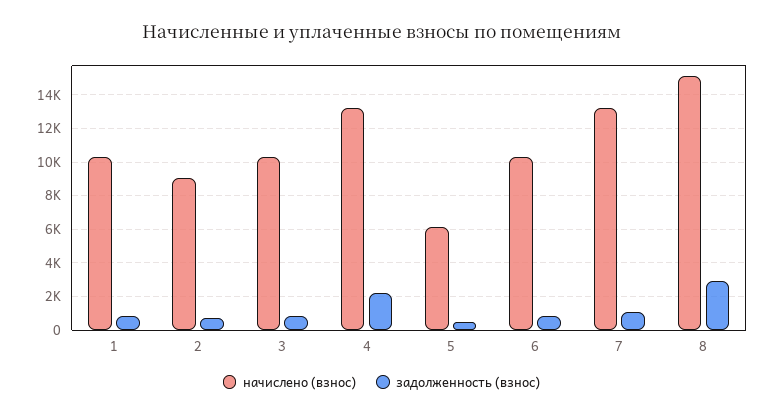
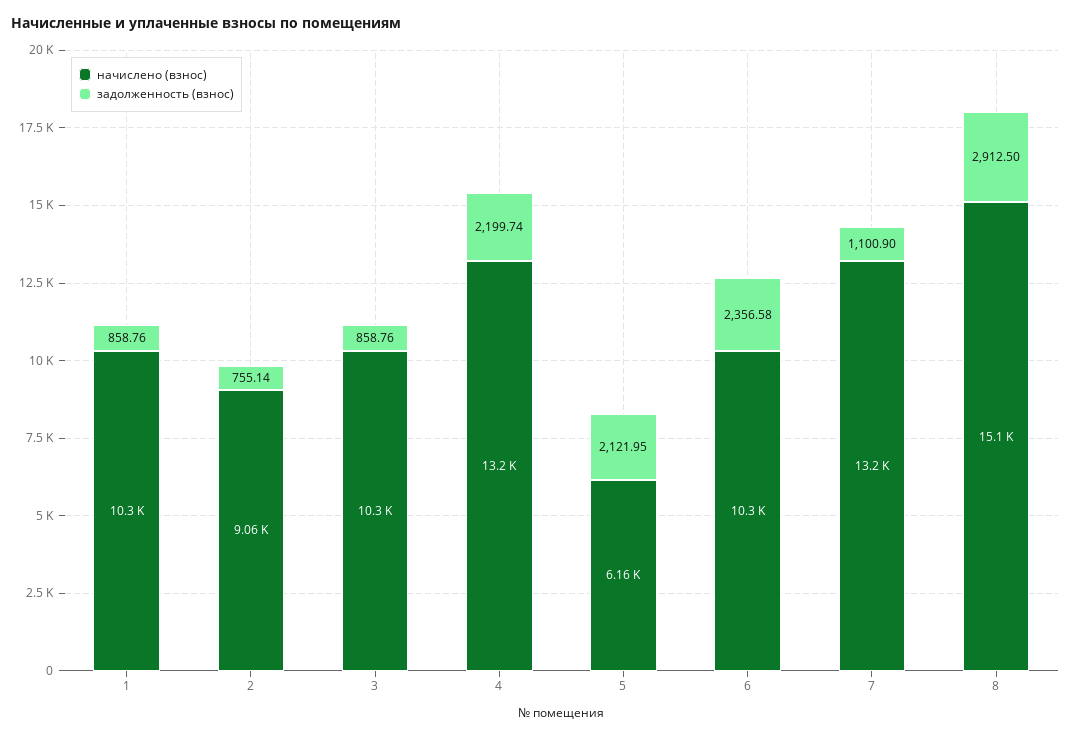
задолженность (взнос), 5: 500 -> 2121.95
задолженность (взнос), 6: 1000 -> 2356.58

